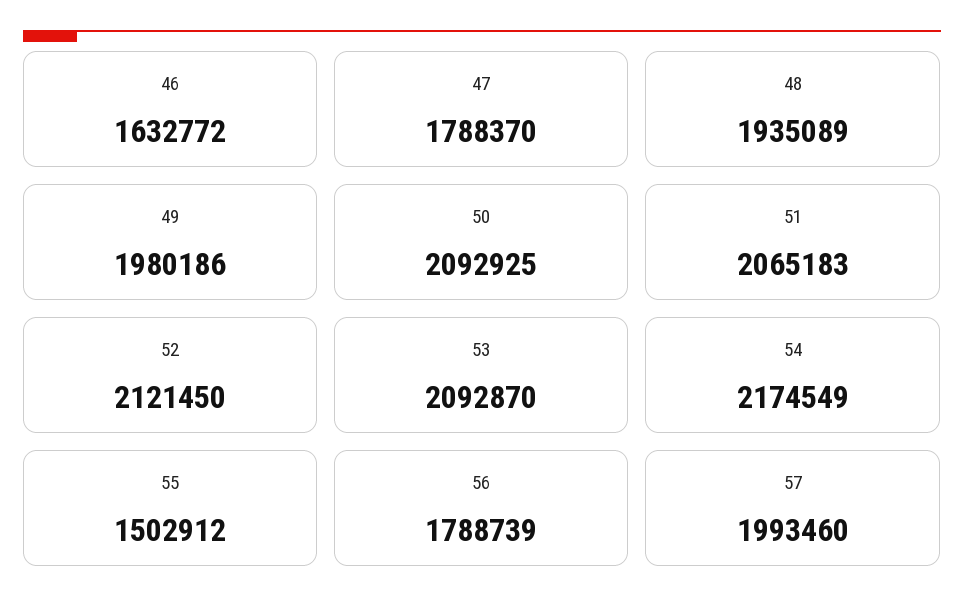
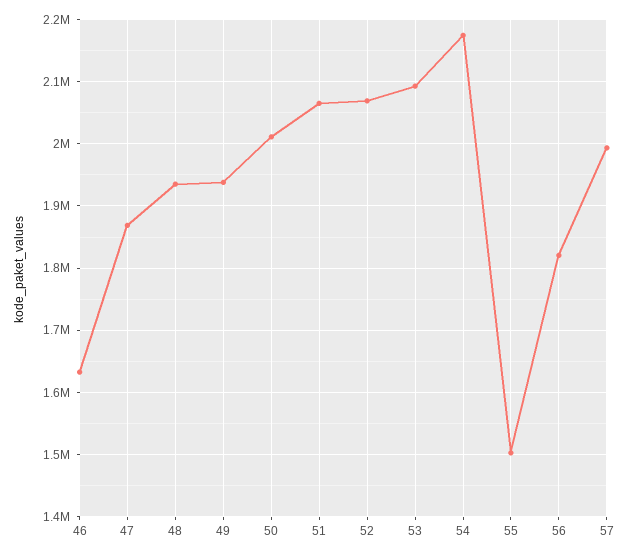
47: 1788370 -> 1870000
49: 1980186 -> 1940000
50: 2092925 -> 2010000
52: 2121450 -> 2070000
56: 1788739 -> 1820000

